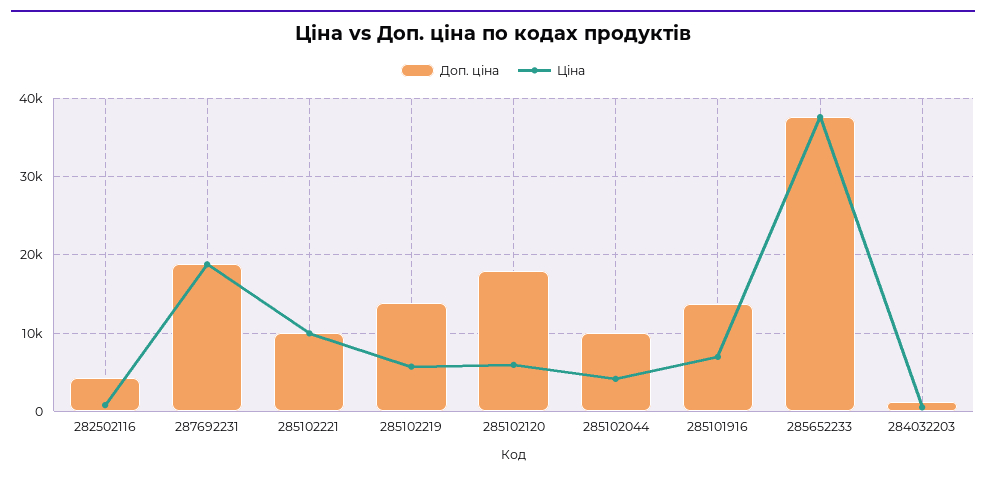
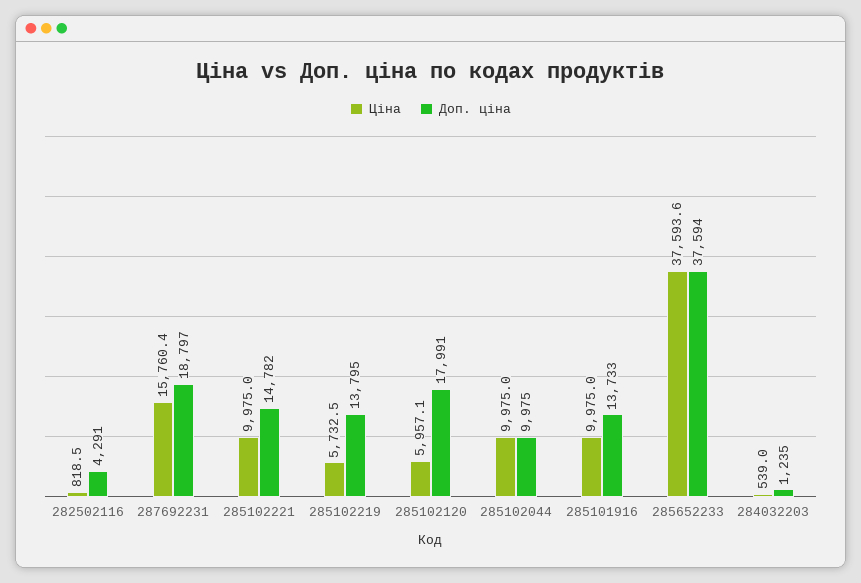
Ціна, 287692231: 19000 -> 15760.4
Доп. ціна, 285102221: 10000 -> 14782
Ціна, 285102044: 4000 -> 9975
Ціна, 285101916: 7000 -> 9975

